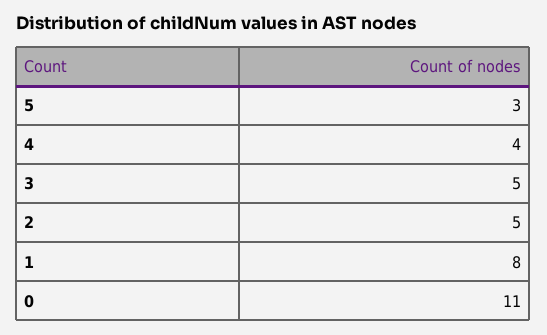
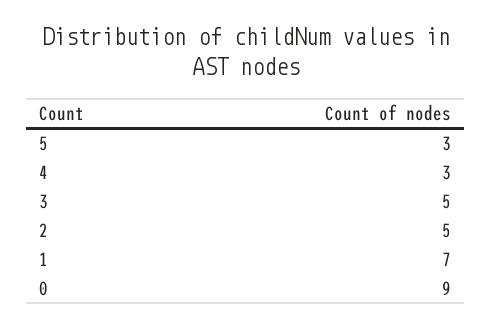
4: 4 -> 3
1: 8 -> 7
0: 11 -> 9

